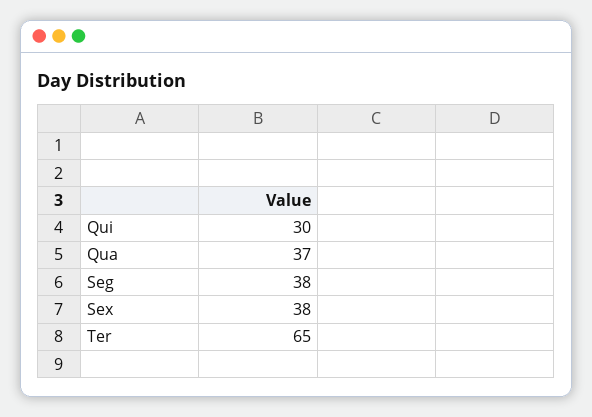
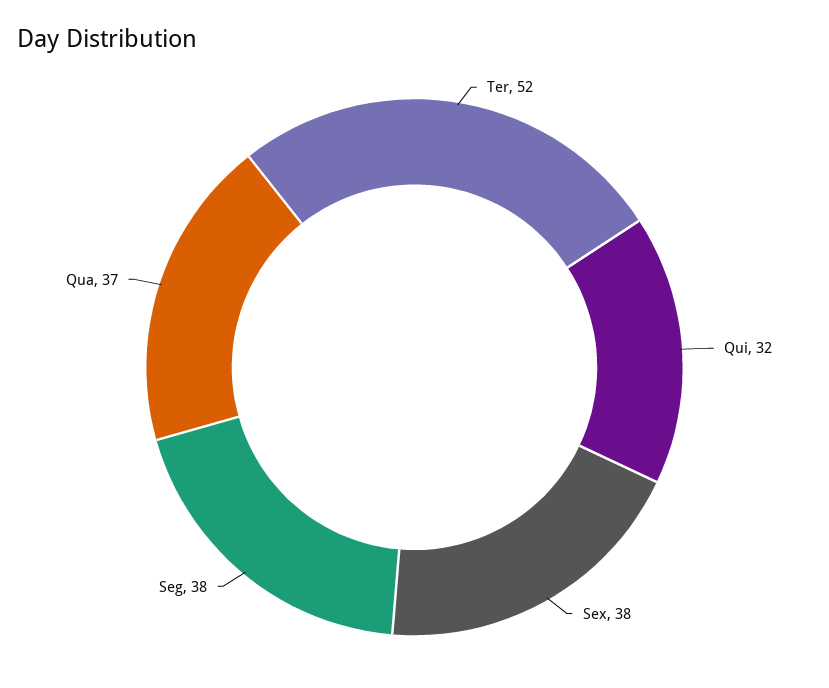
Qui: 30 -> 32
Ter: 65 -> 52

